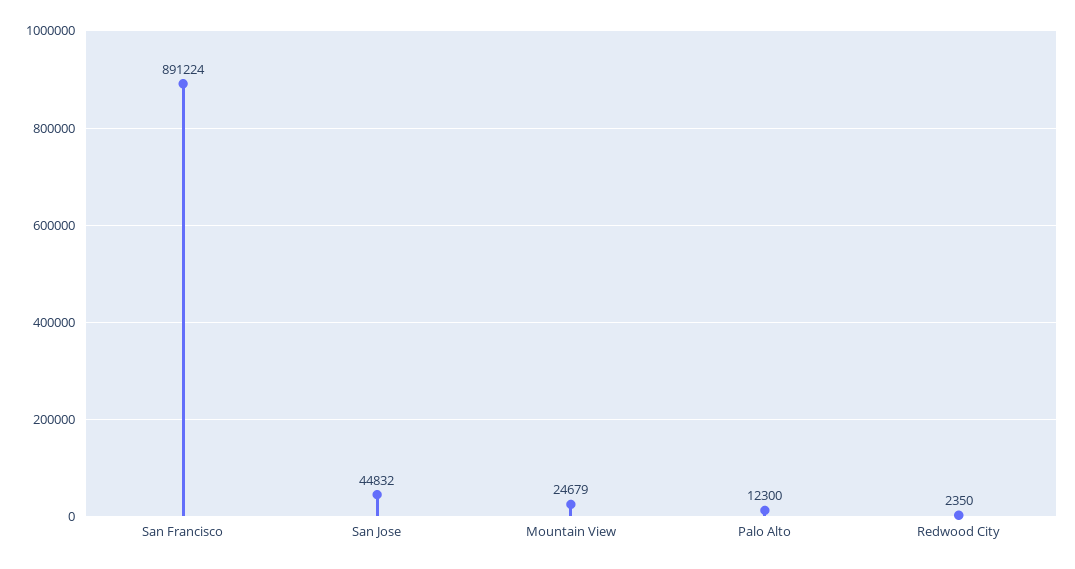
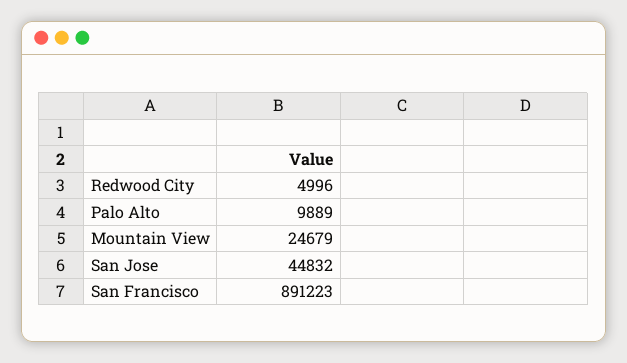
San Francisco: 891224 -> 891223
Palo Alto: 12300 -> 9889
Redwood City: 2350 -> 4996

